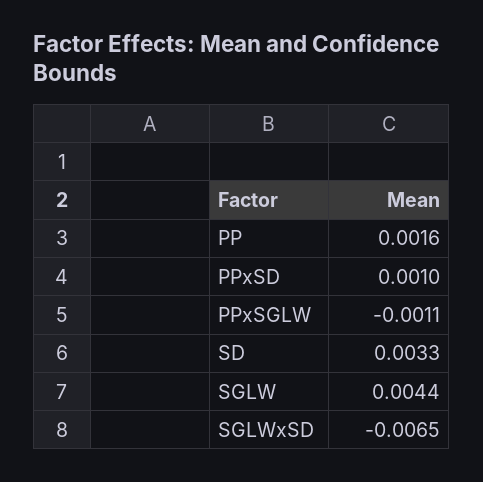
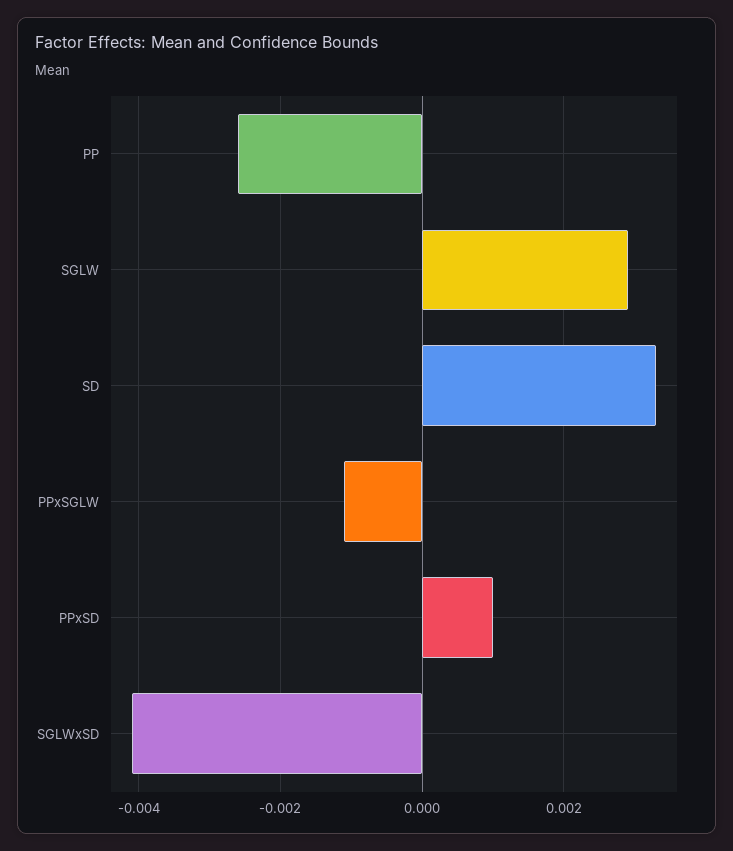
PP: 0.0016 -> -0.0025
SGLW: 0.0044 -> 0.003
SGLWxSD: -0.0065 -> -0.004

